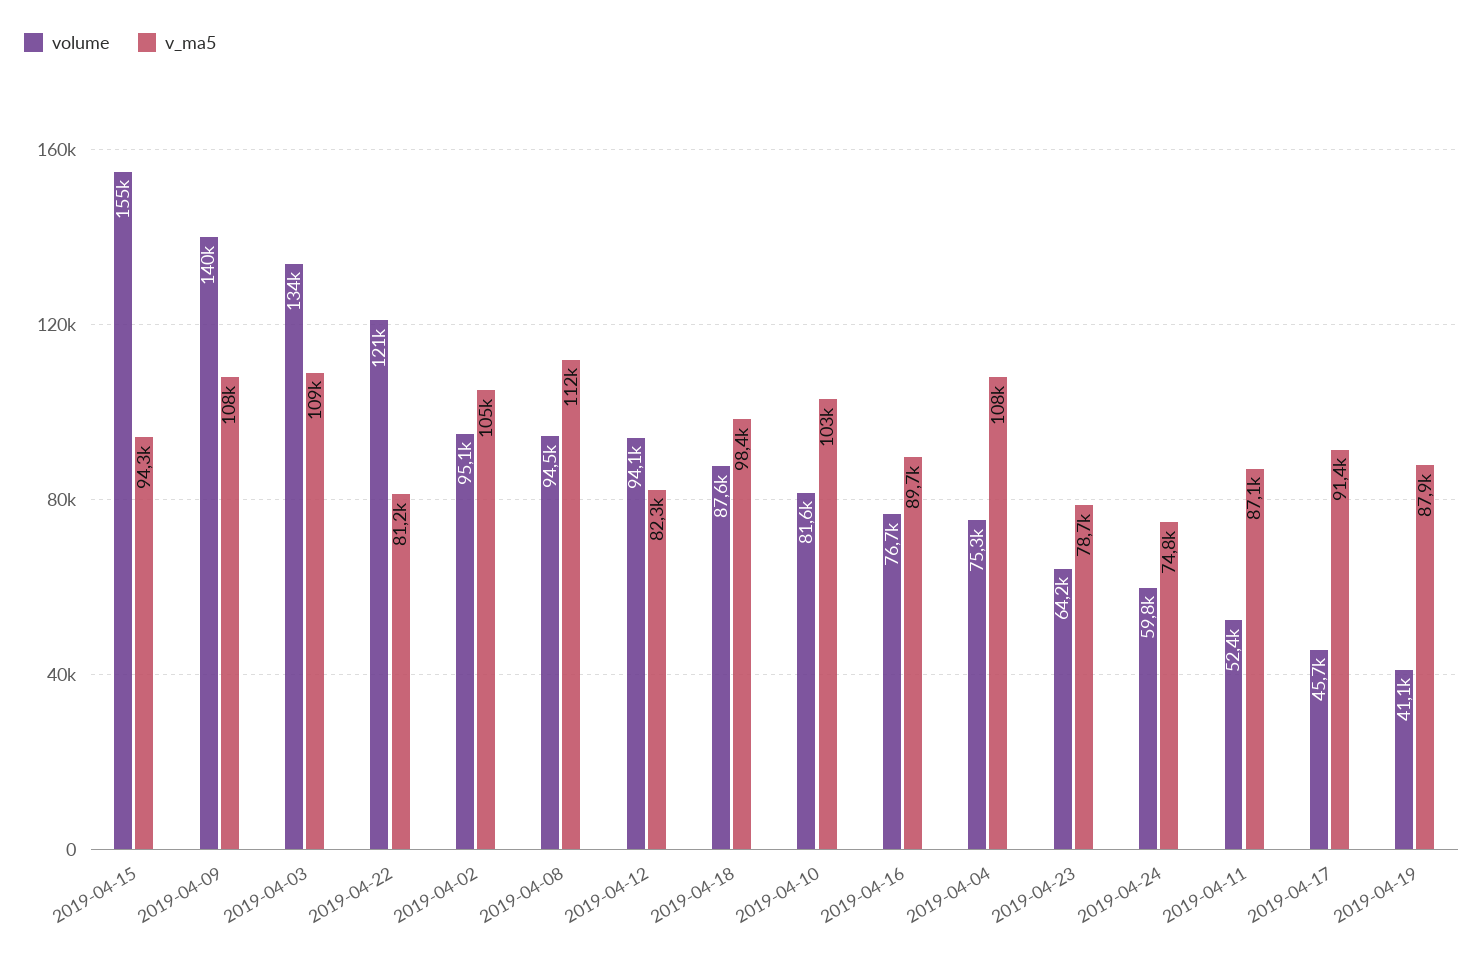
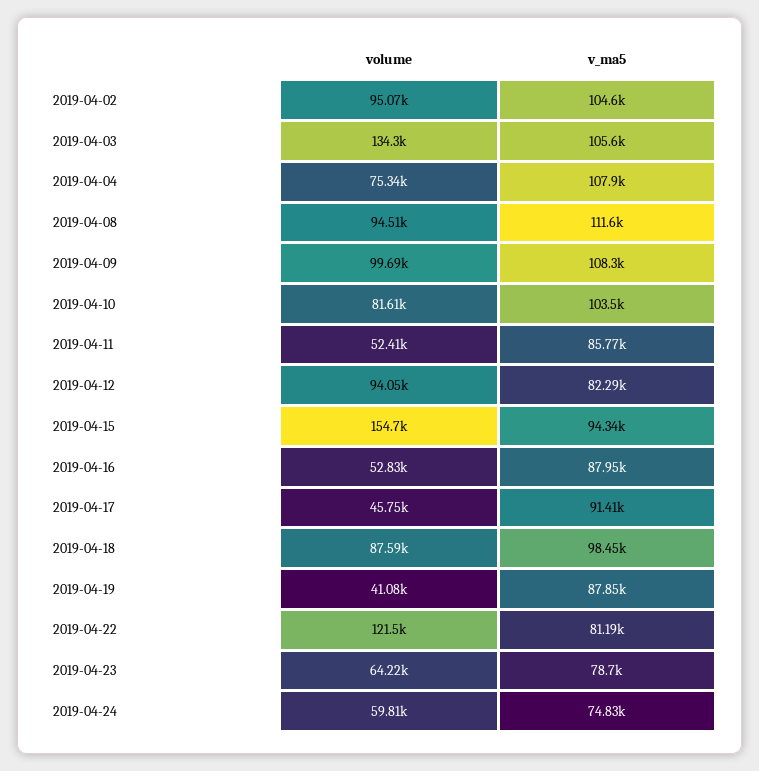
volume, 2019-04-09: 140000 -> 99690
v_ma5, 2019-04-03: 109000 -> 105600
volume, 2019-04-16: 76700 -> 52830
v_ma5, 2019-04-16: 89700 -> 87950
v_ma5, 2019-04-11: 87100 -> 85770

